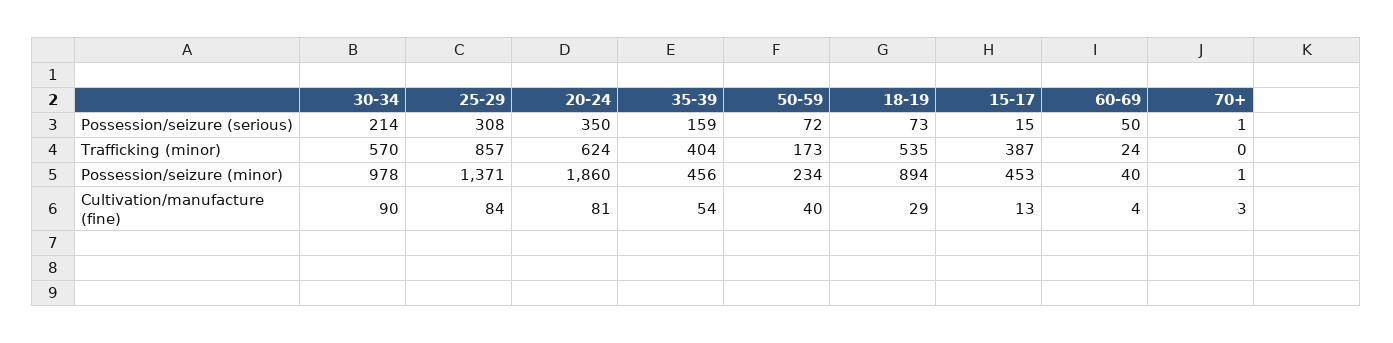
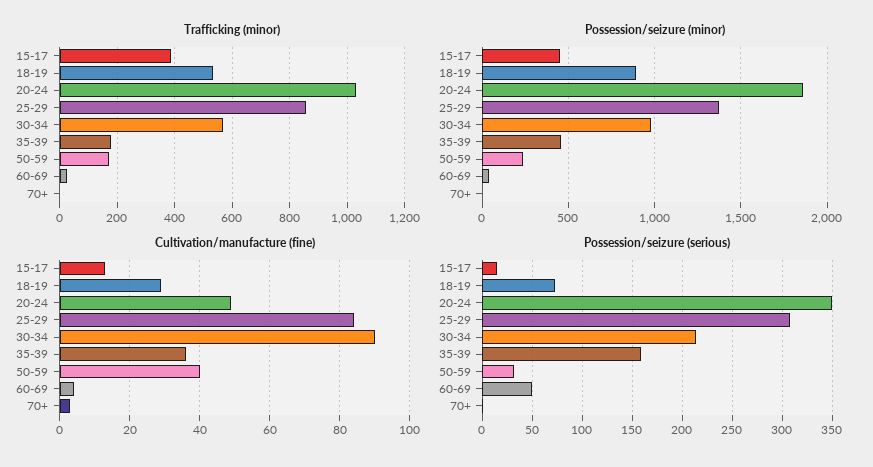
Possession/seizure (serious), 50-59: 72 -> 30
Trafficking (minor), 20-24: 624 -> 1025
Trafficking (minor), 35-39: 404 -> 175
Cultivation/manufacture (fine), 20-24: 81 -> 50
Cultivation/manufacture (fine), 35-39: 54 -> 35

